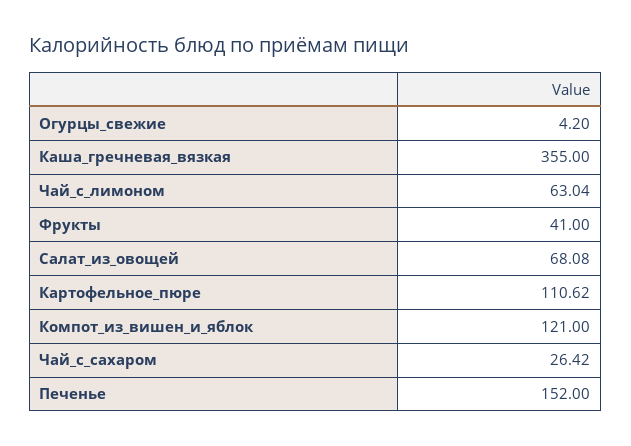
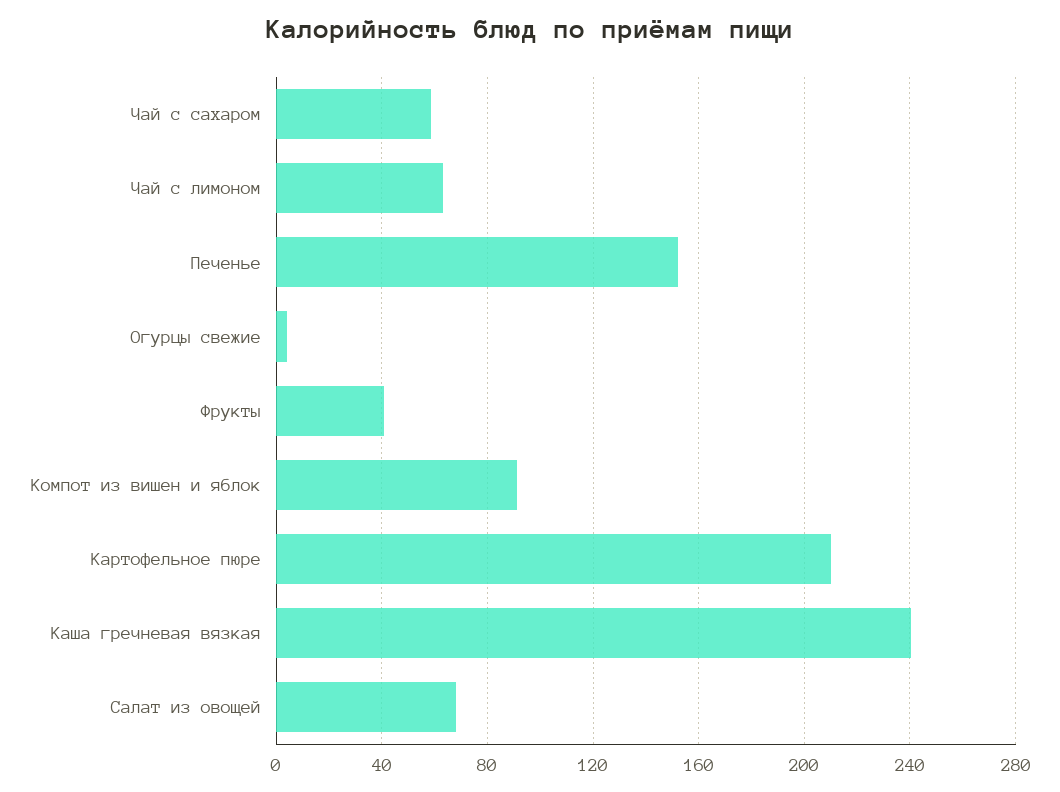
Каша_гречневая_вязкая: 355 -> 240
Картофельное_пюре: 110.62 -> 210
Компот_из_вишен_и_яблок: 121 -> 90
Чай_с_сахаром: 26.42 -> 60

